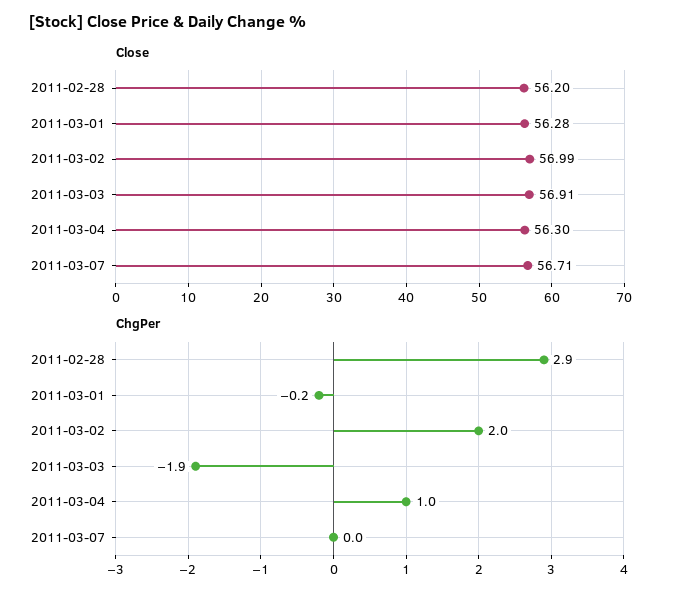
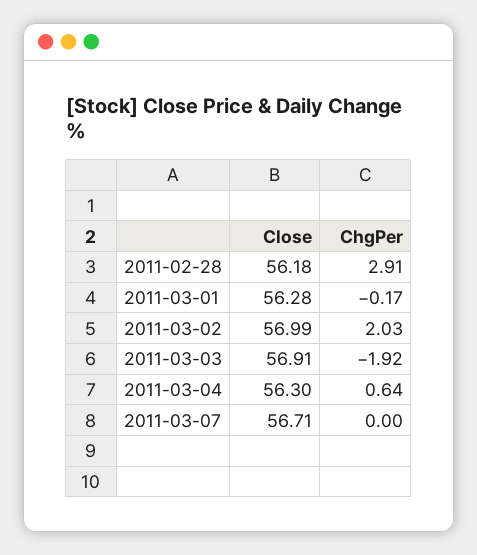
Close, 2011-02-28: 56.2 -> 56.18
ChgPer, 2011-03-04: 1 -> 0.64

